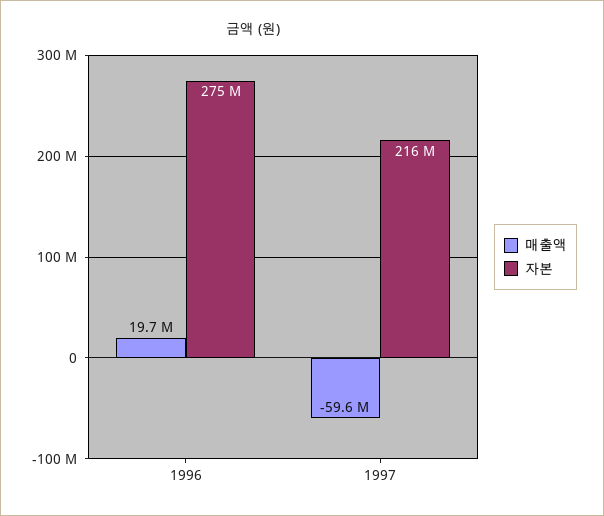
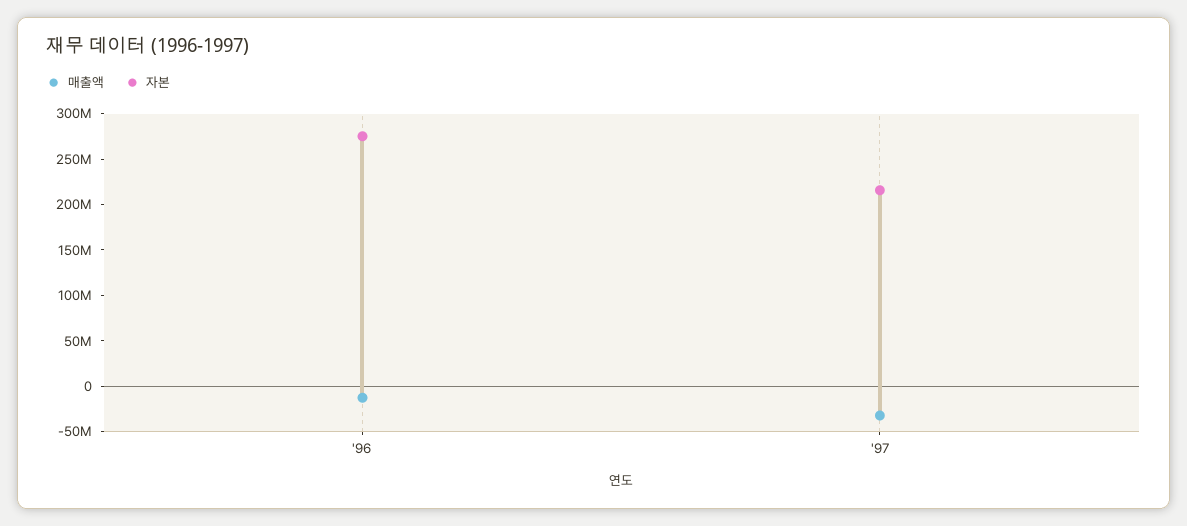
매출액, 1996: 19700000 -> -10000000
매출액, 1997: -59600000 -> -30000000

